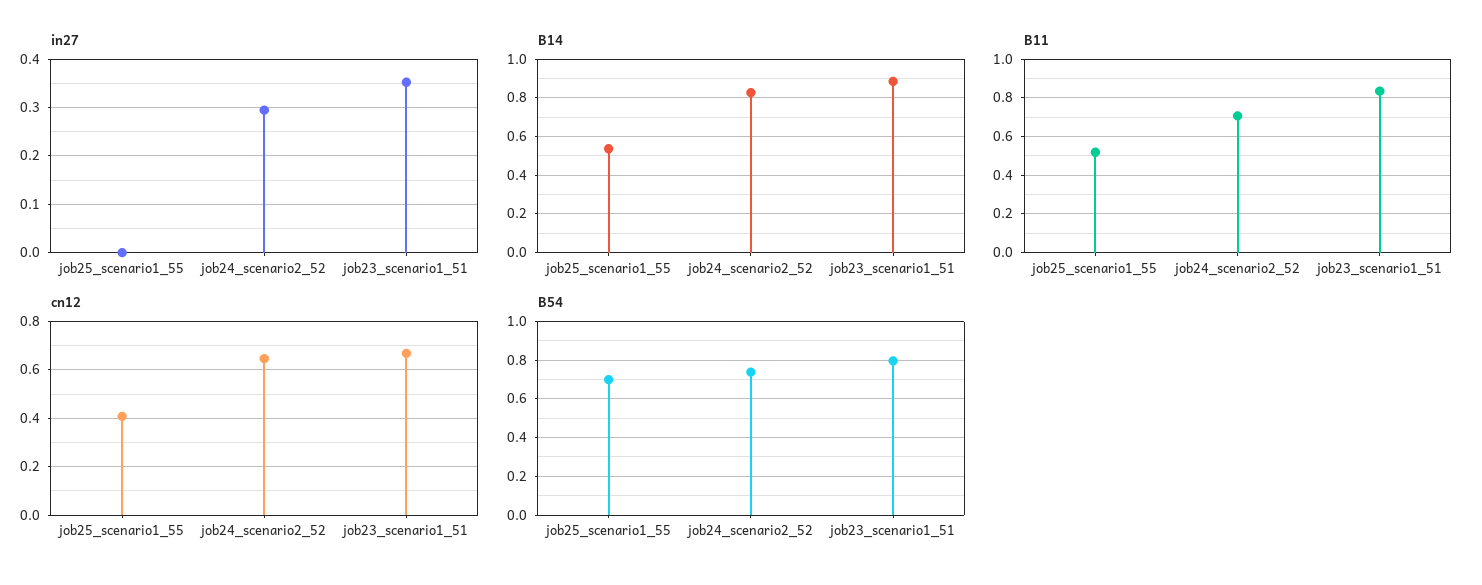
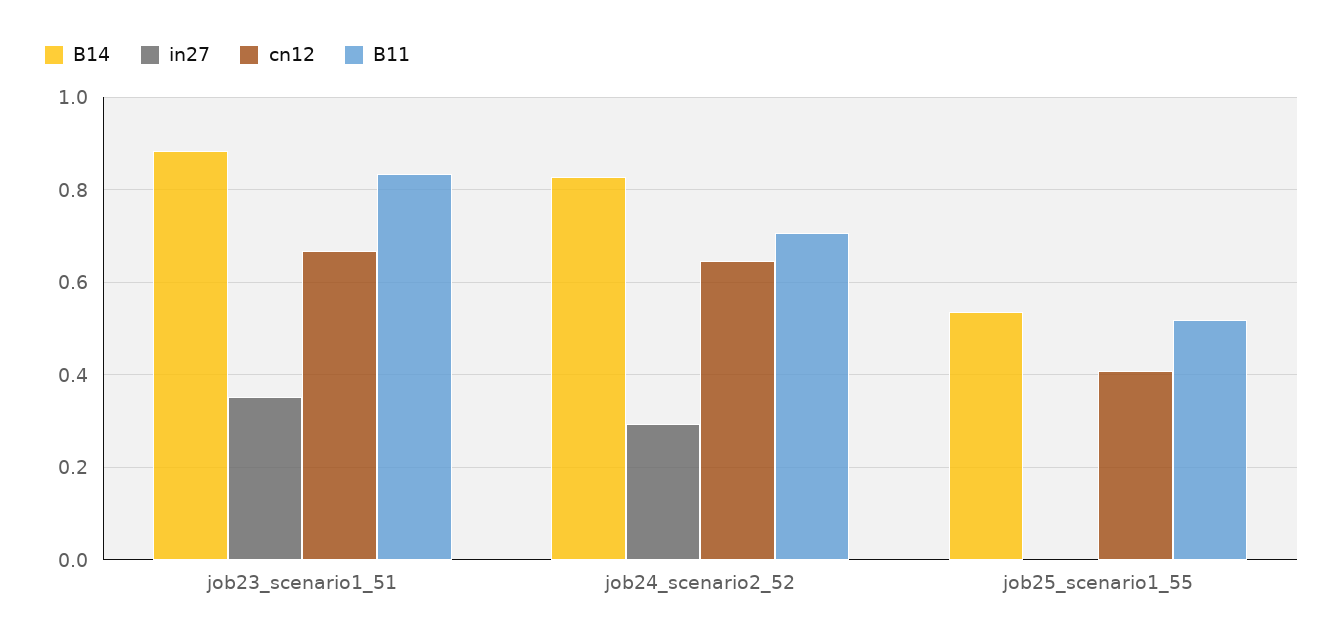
B54, job25_scenario1_55: 0.7 -> none
B54, job24_scenario2_52: 0.75 -> none
B54, job23_scenario1_51: 0.8 -> none

